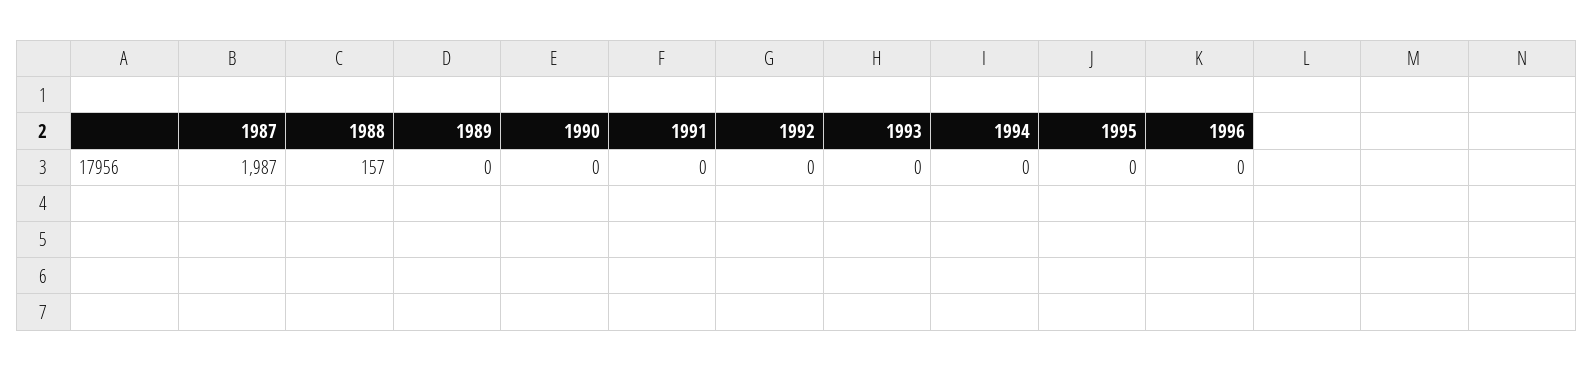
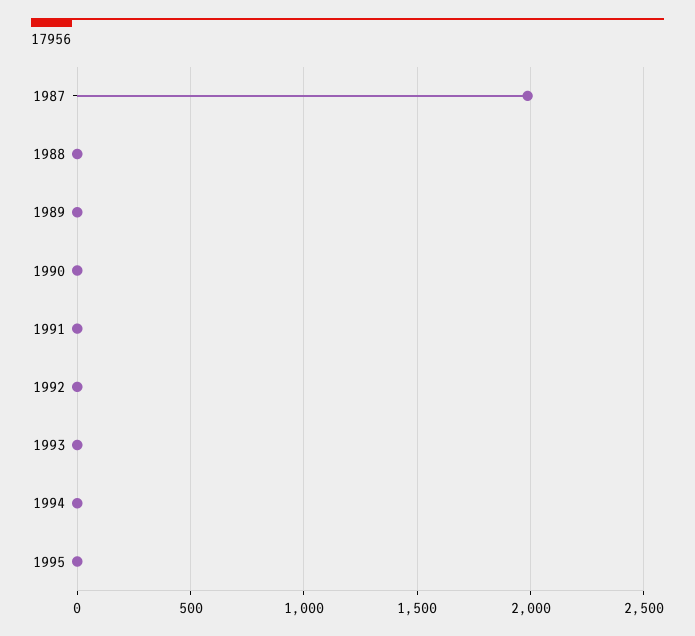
1988: 157 -> 0
1996: 0 -> none

